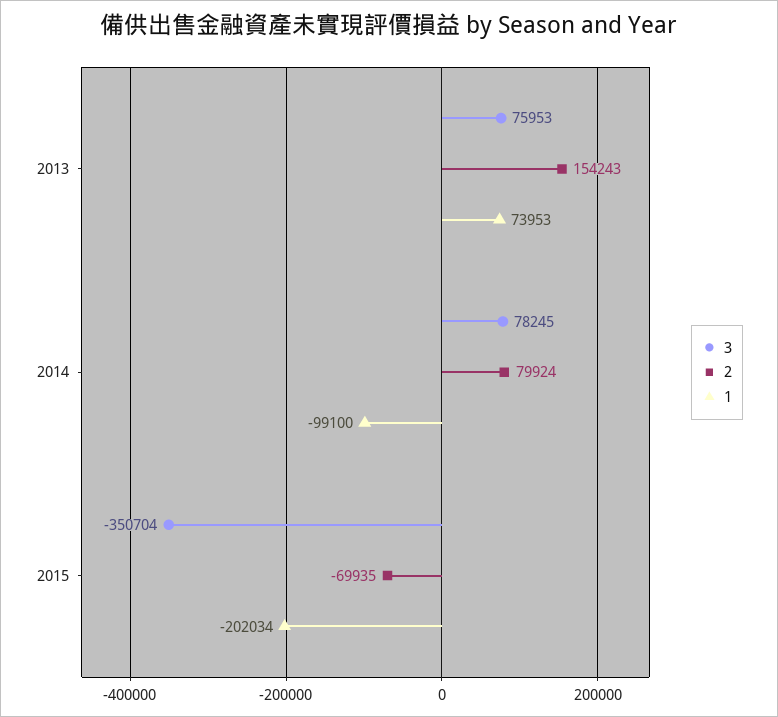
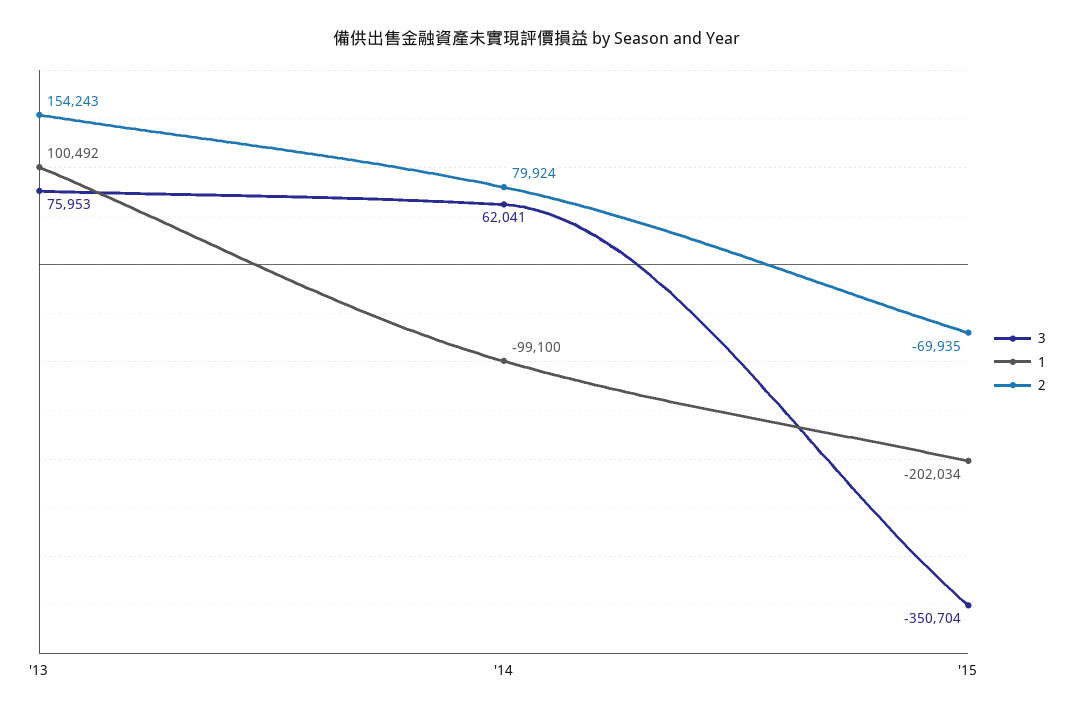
1, 2013: 73953 -> 100492
3, 2014: 78245 -> 62041

